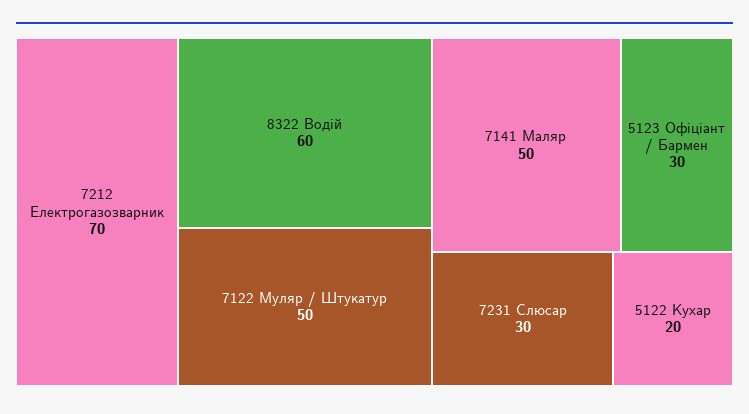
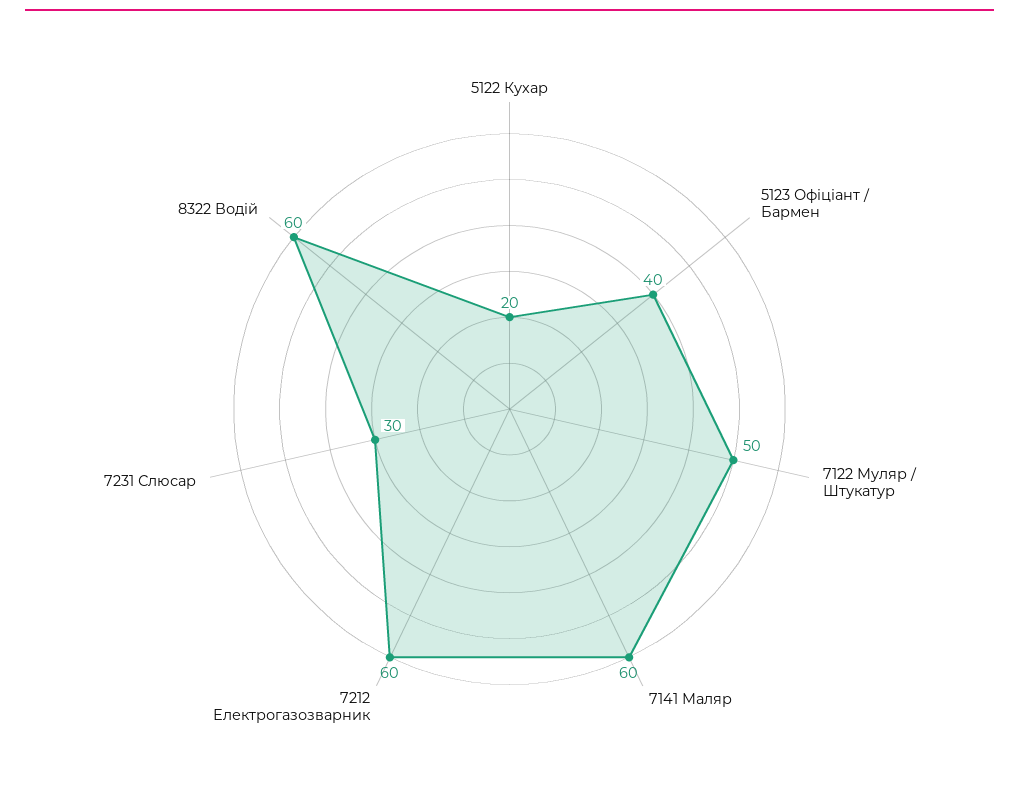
7212 Електрогазозварник: 70 -> 60
7141 Маляр: 50 -> 60
5123 Офіціант / Бармен: 30 -> 40

